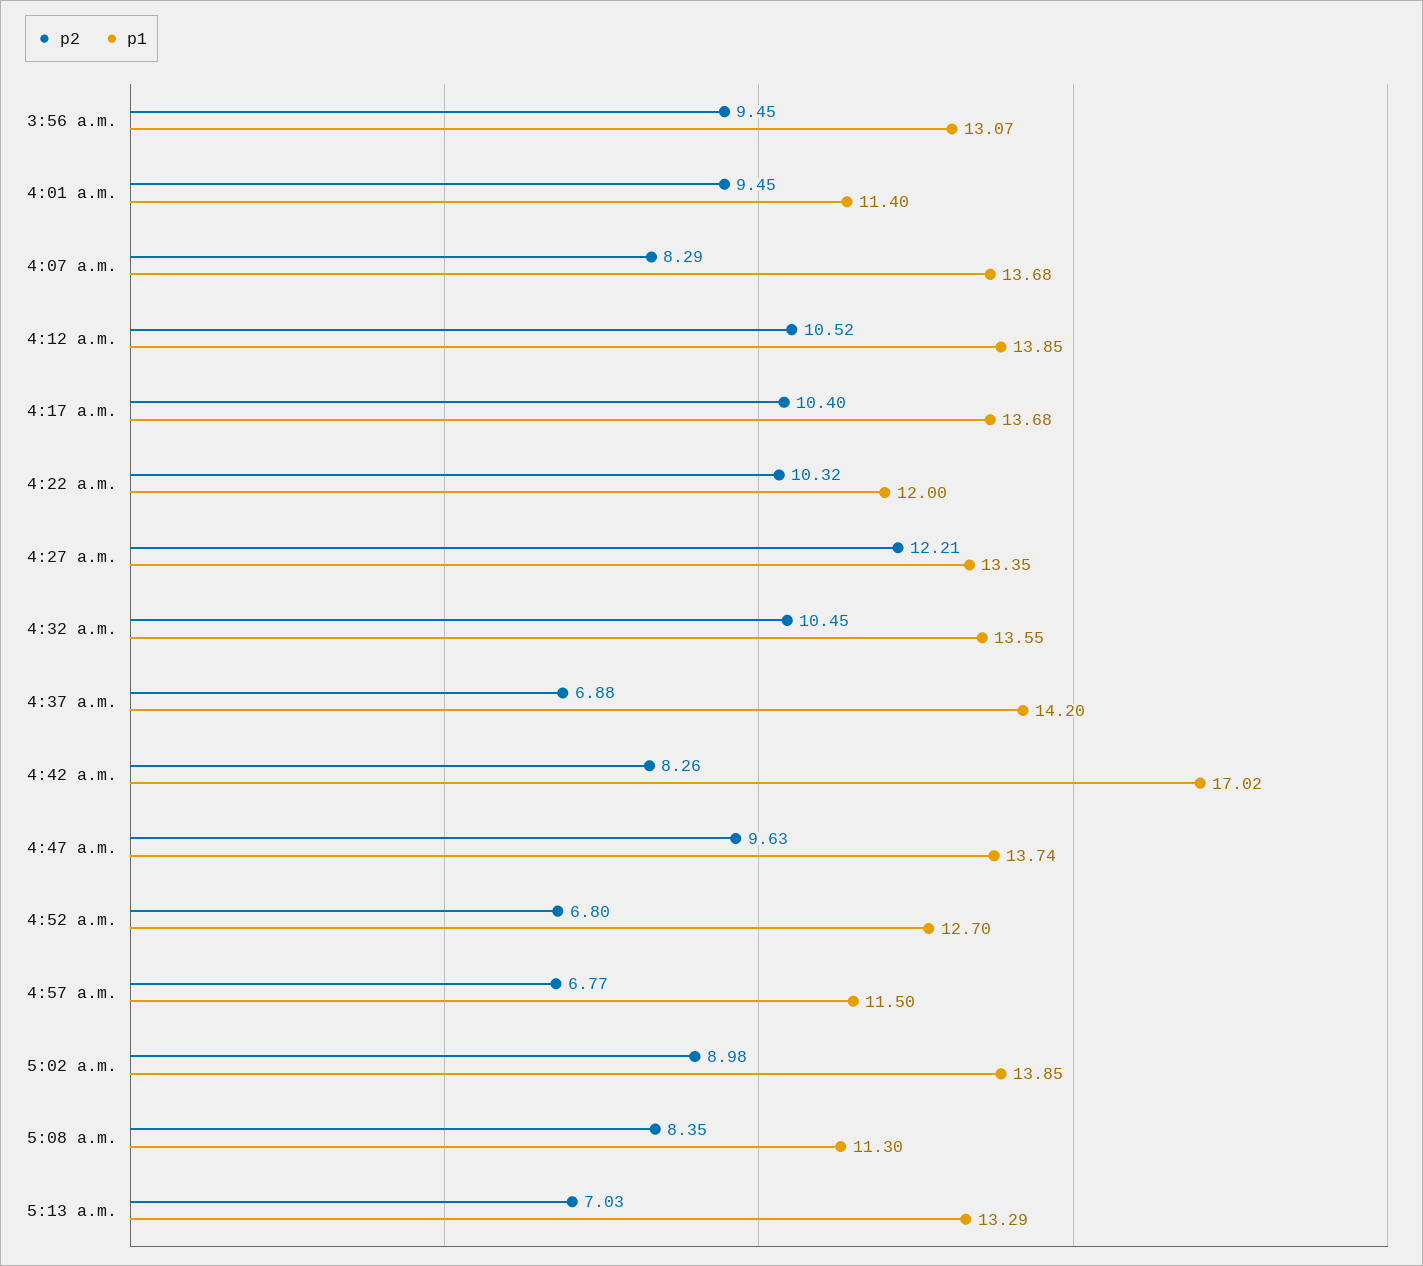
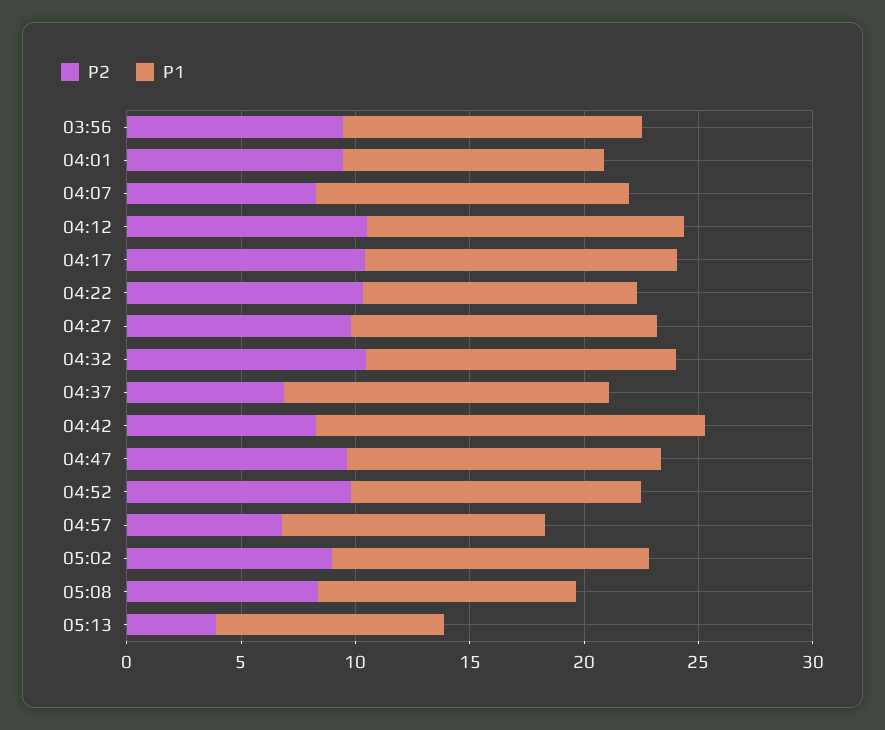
p2, 4:27 a.m.: 12.21 -> 10
p2, 4:52 a.m.: 6.8 -> 10
p2, 5:13 a.m.: 7.03 -> 4
p1, 5:13 a.m.: 13.29 -> 10

